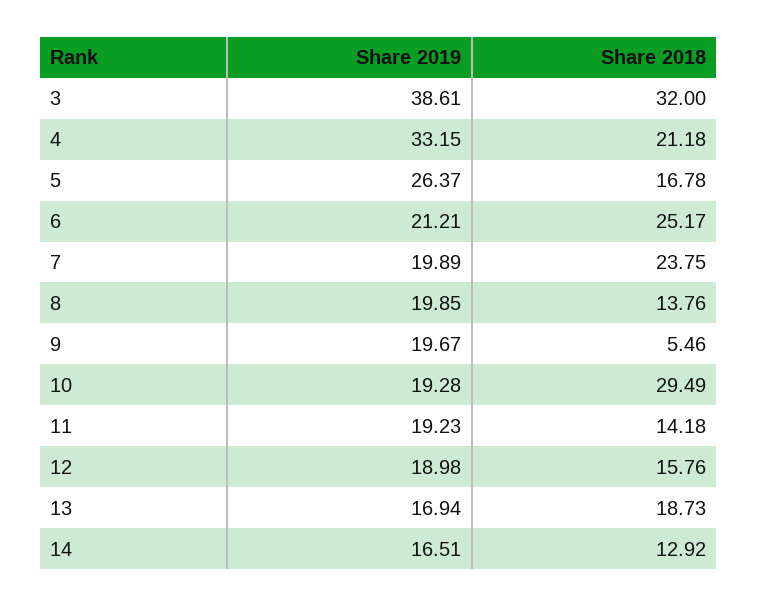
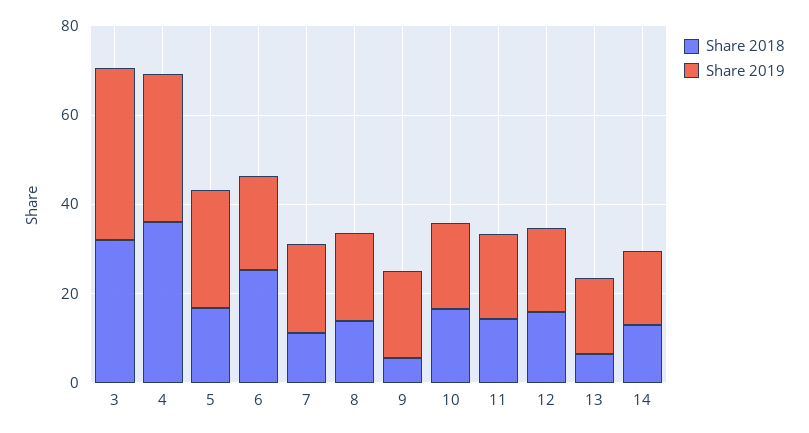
Share 2018, 4: 21.18 -> 35
Share 2018, 7: 23.75 -> 10
Share 2018, 10: 29.49 -> 15
Share 2018, 13: 18.73 -> 5

